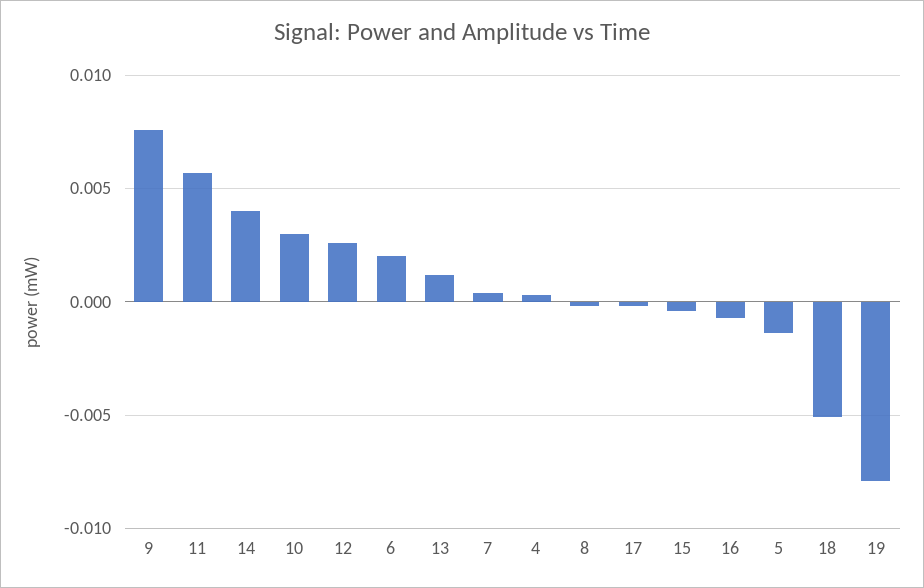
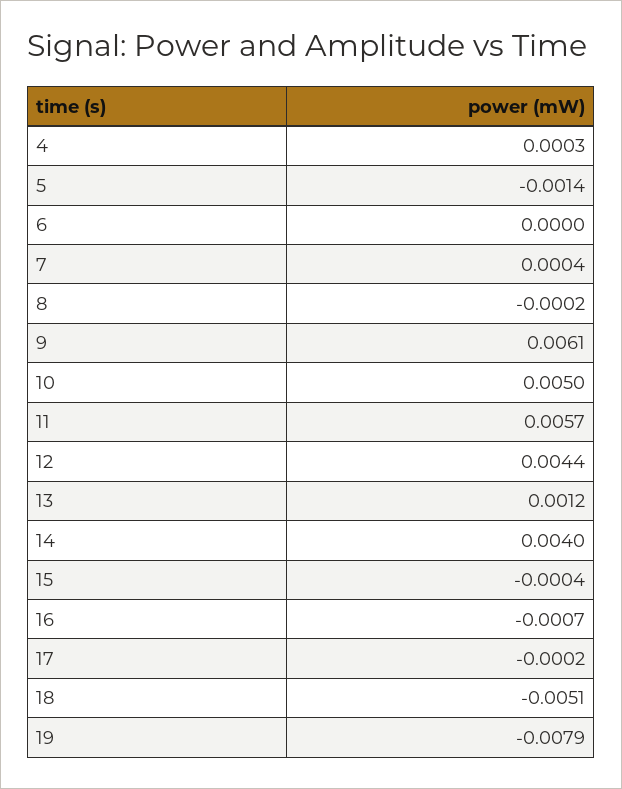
9: 0.0075 -> 0.0061
10: 0.003 -> 0.005
12: 0.0025 -> 0.0044
6: 0.002 -> 0

